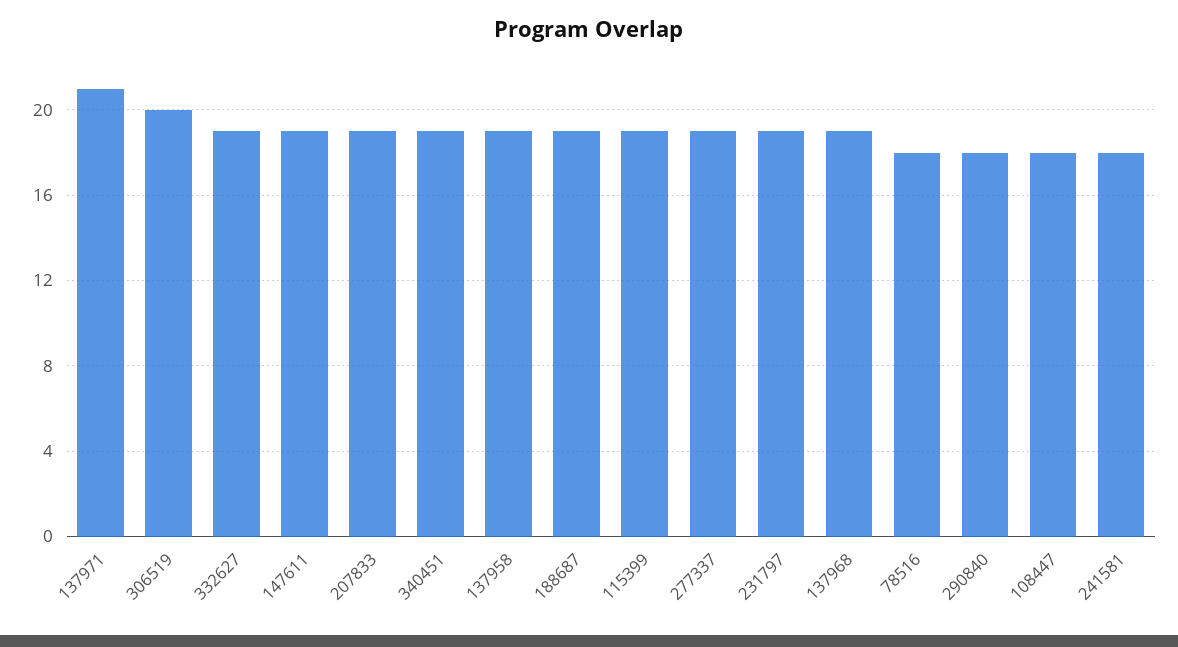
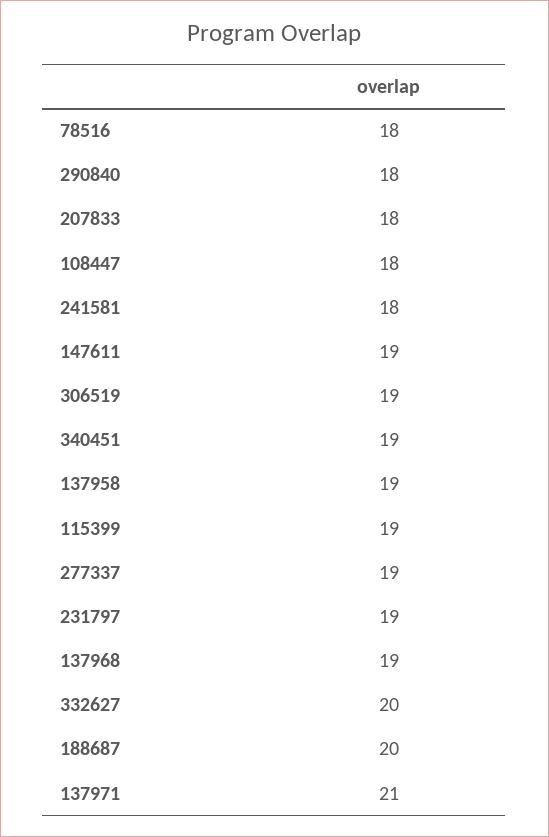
306519: 20 -> 19
332627: 19 -> 20
207833: 19 -> 18
188687: 19 -> 20

